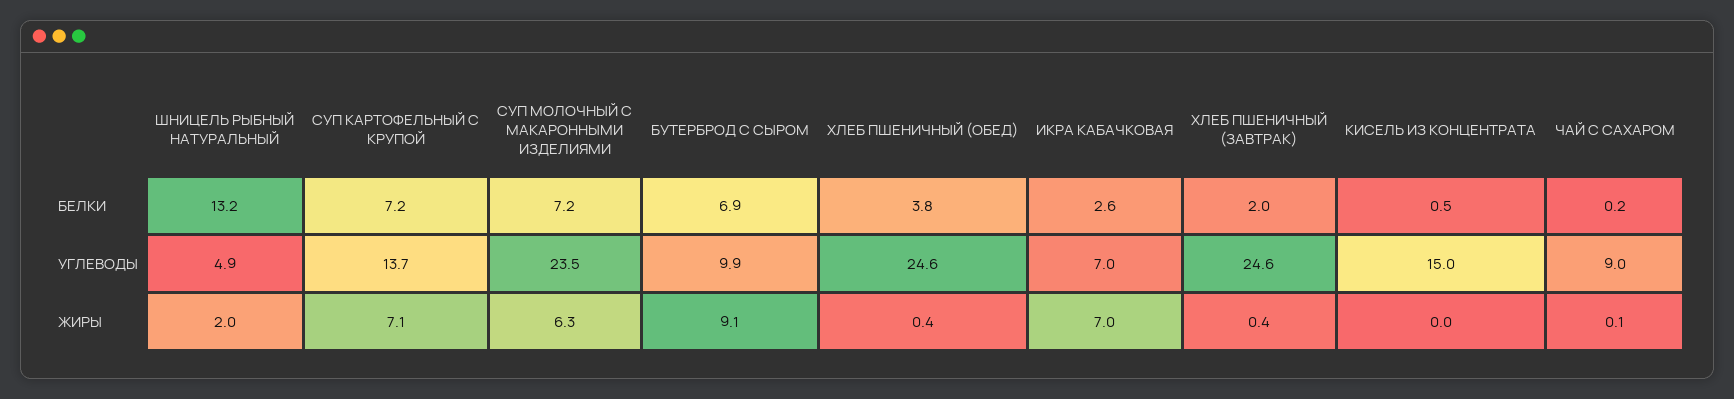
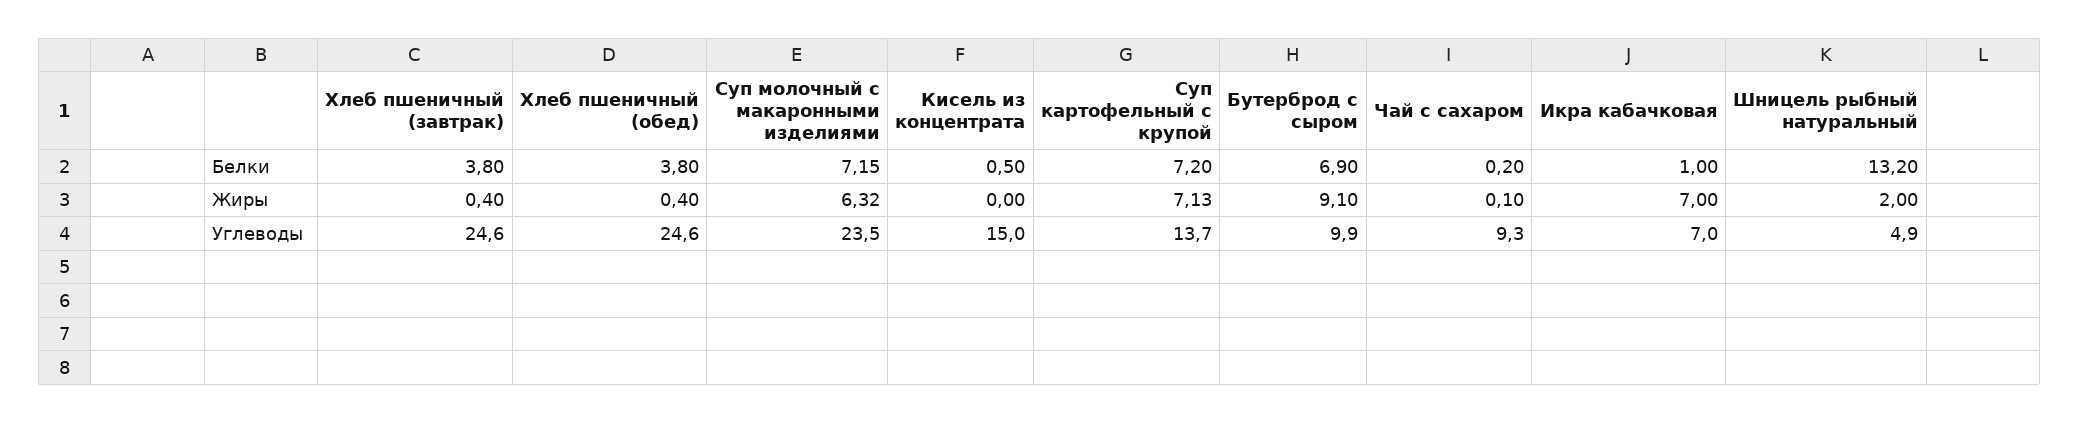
ИКРА КАБАЧКОВАЯ, БЕЛКИ: 2.6 -> 1
ХЛЕБ ПШЕНИЧНЫЙ (ЗАВТРАК), БЕЛКИ: 2 -> 3.8
ЧАЙ С САХАРОМ, УГЛЕВОДЫ: 9 -> 9.3

